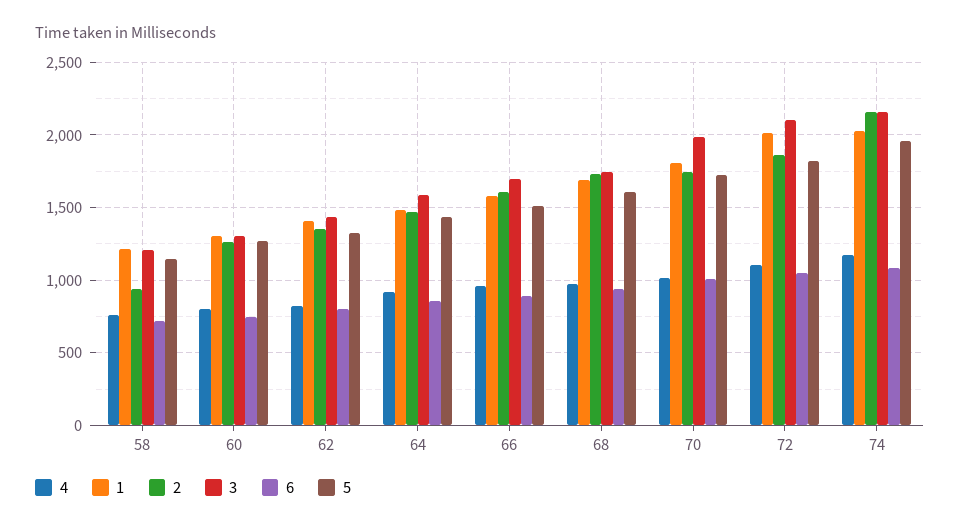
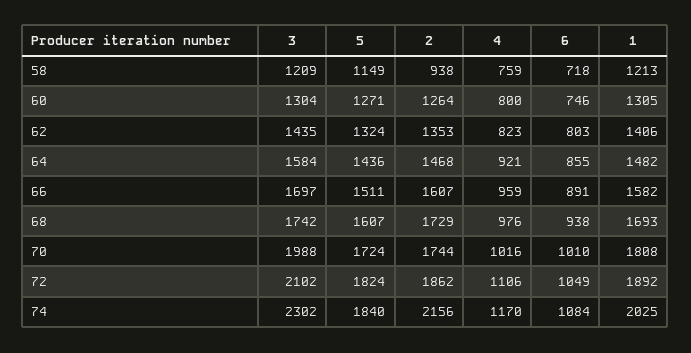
1, 72: 2000 -> 1892
3, 74: 2150 -> 2302
5, 74: 1950 -> 1840

